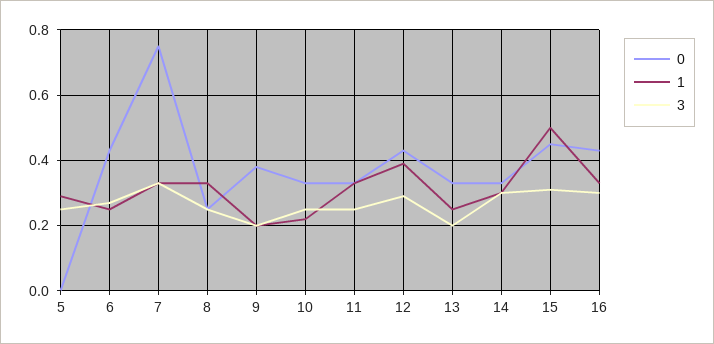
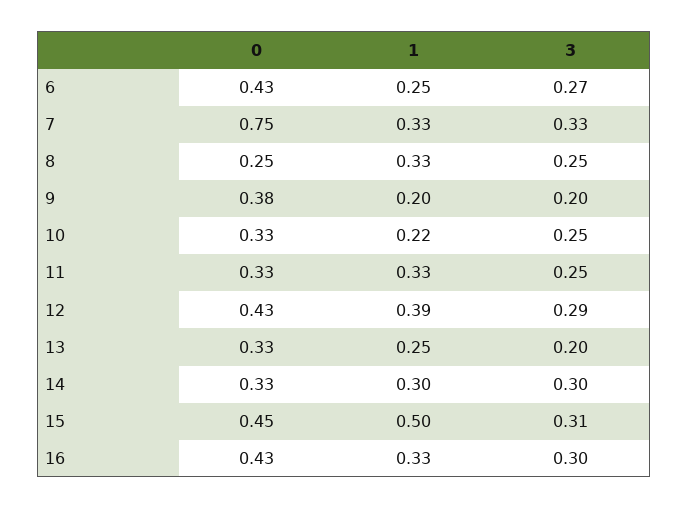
0, 5: 0 -> none
1, 5: 0.3 -> none
3, 5: 0.25 -> none

